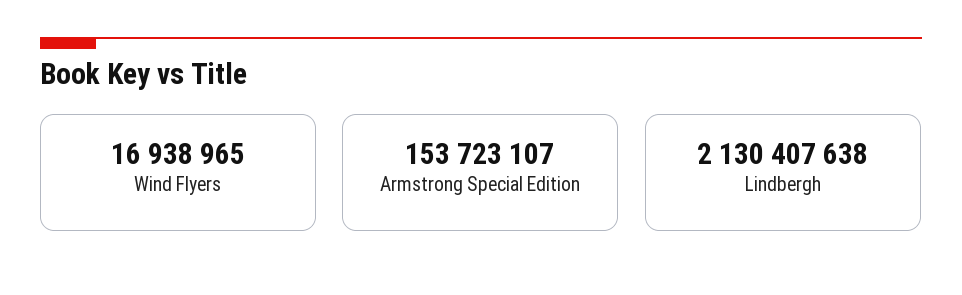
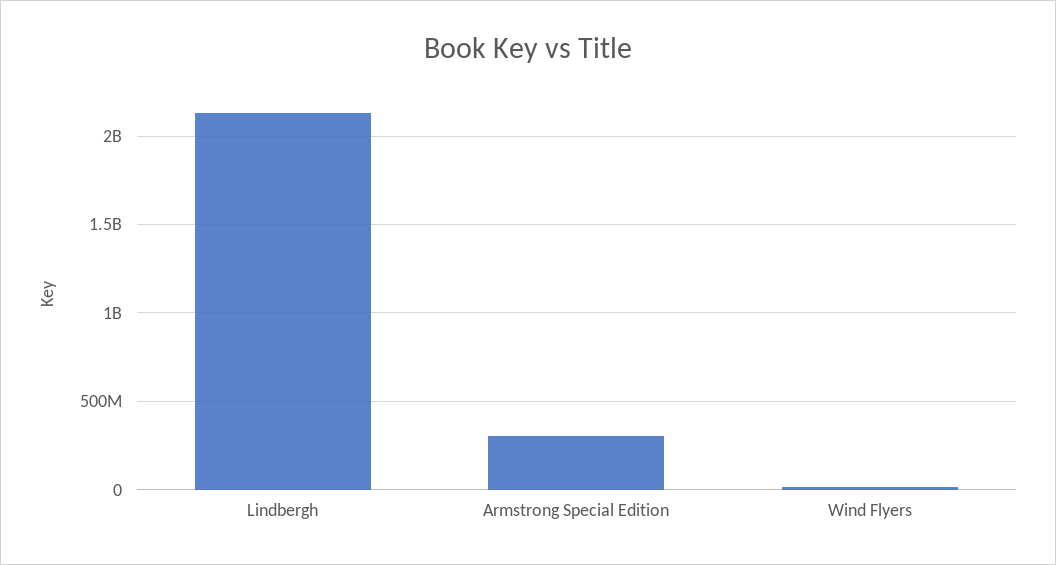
Armstrong Special Edition: 153723107 -> 300000000

